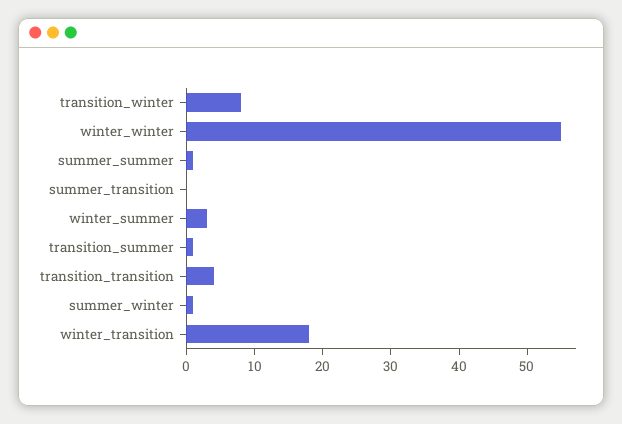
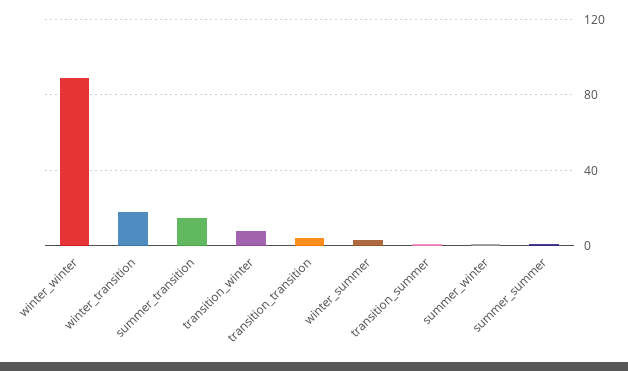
winter_winter: 55 -> 90
summer_transition: 0 -> 15

